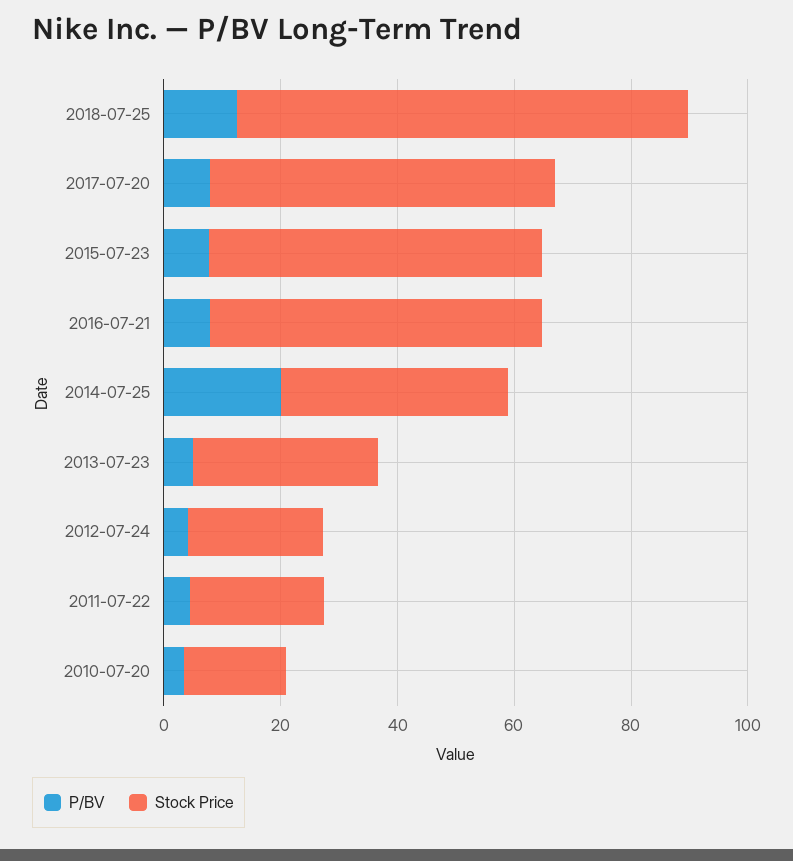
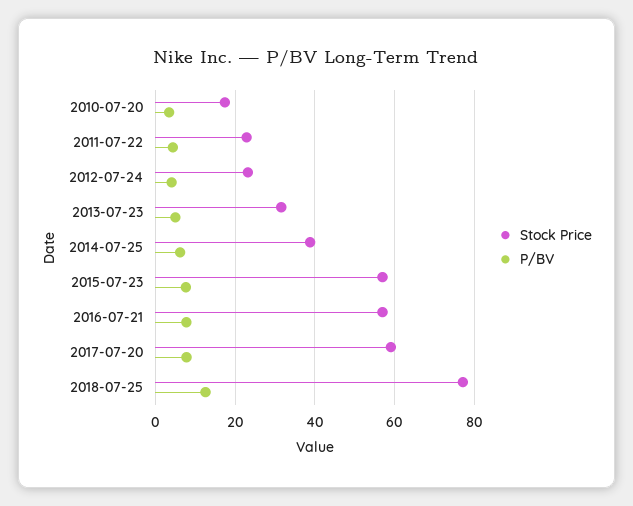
P/BV, 2014-07-25: 20 -> 6

